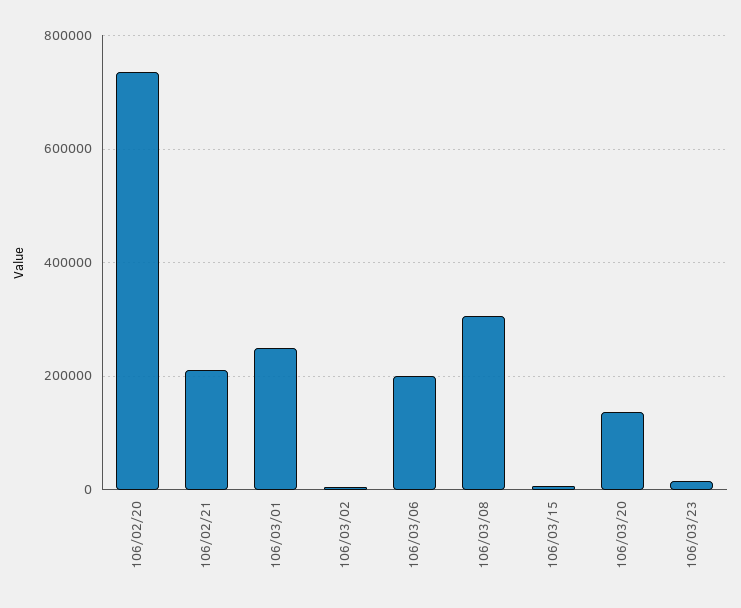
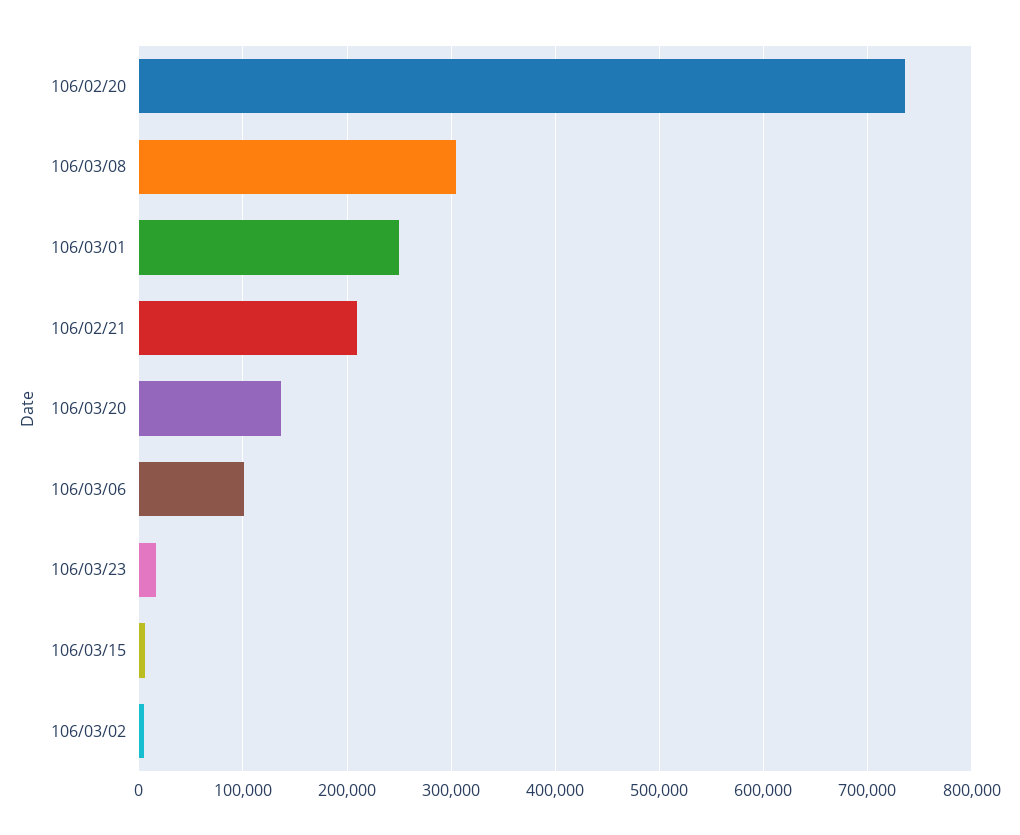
106/03/06: 200000 -> 100000

